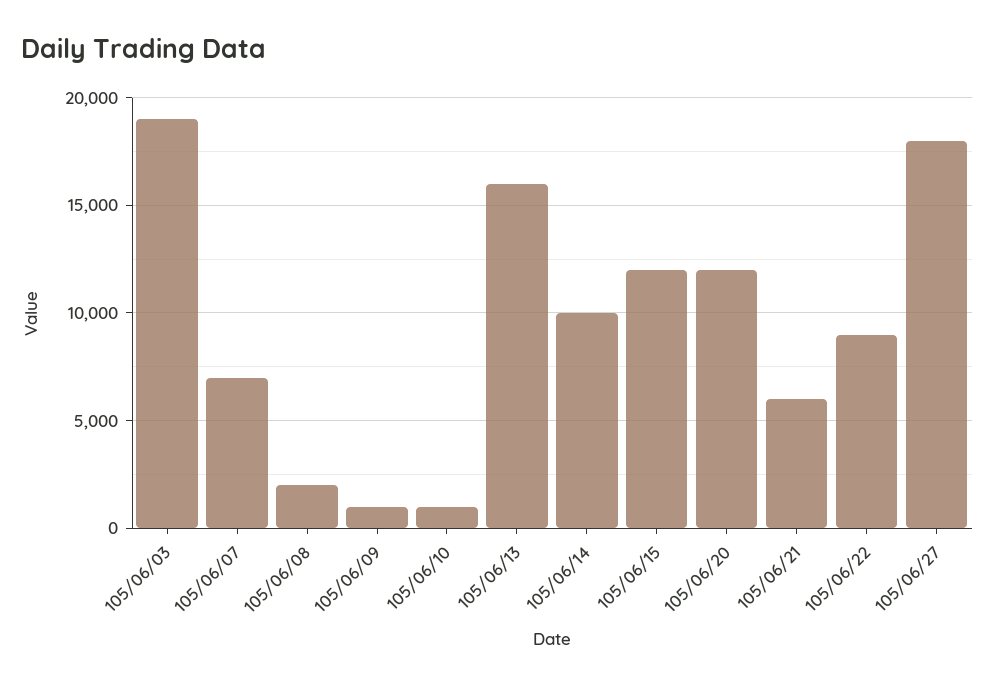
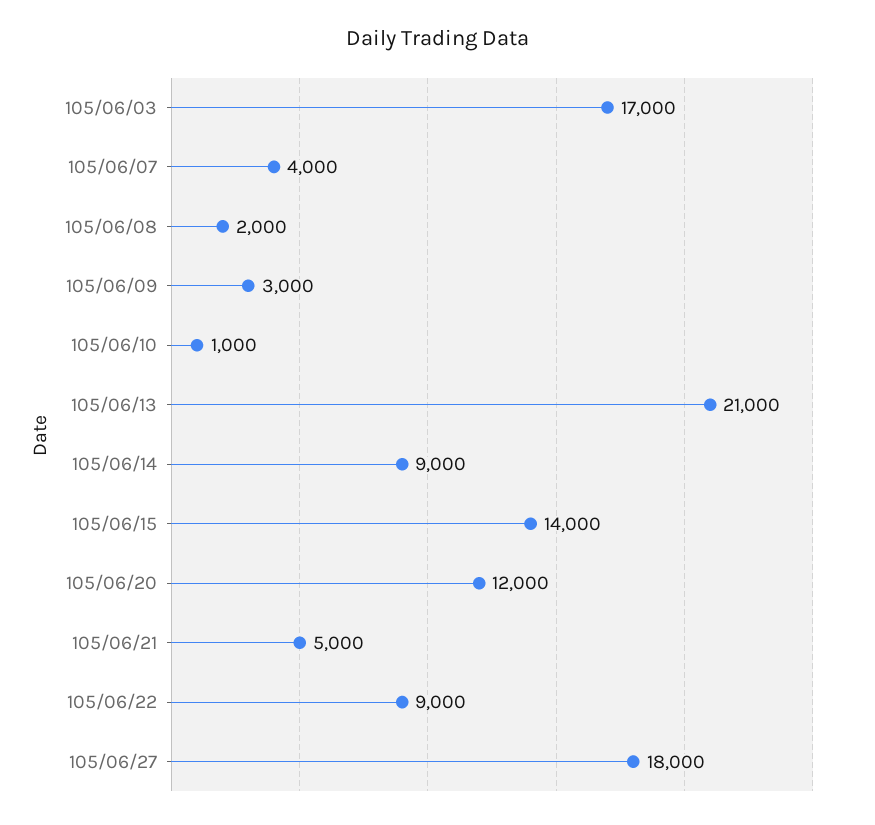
105/06/03: 19000 -> 17000
105/06/07: 7000 -> 4000
105/06/09: 1000 -> 3000
105/06/13: 16000 -> 21000
105/06/14: 10000 -> 9000
105/06/15: 12000 -> 14000
105/06/21: 6000 -> 5000

